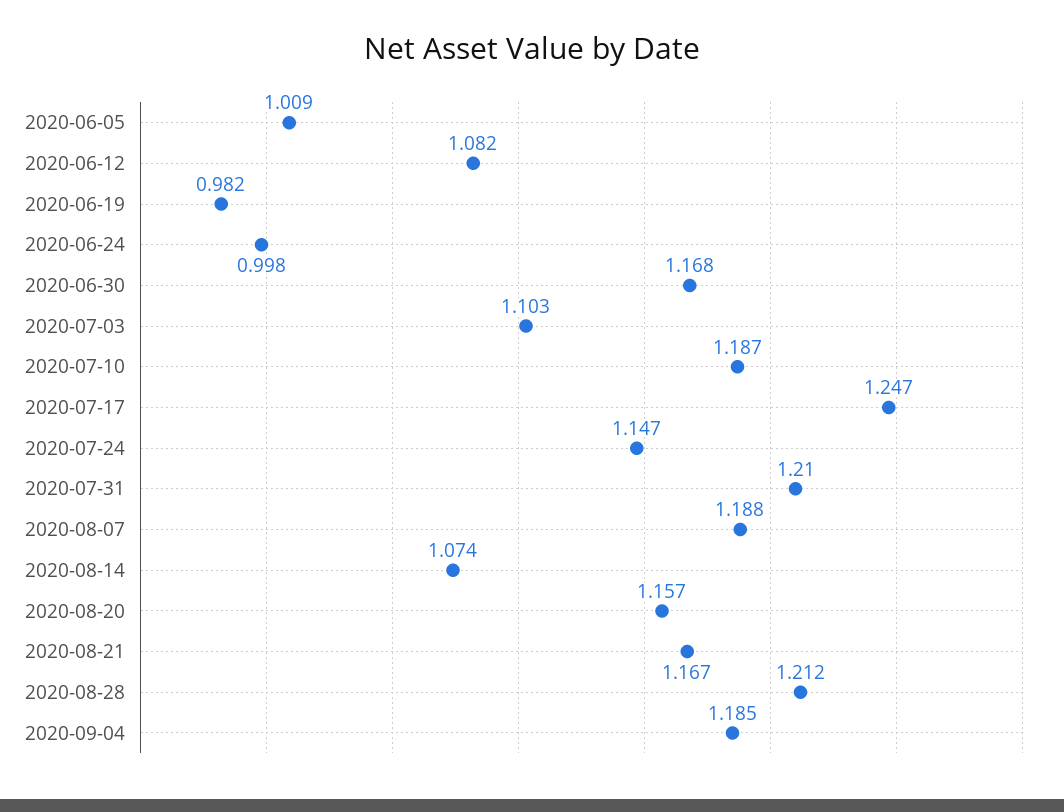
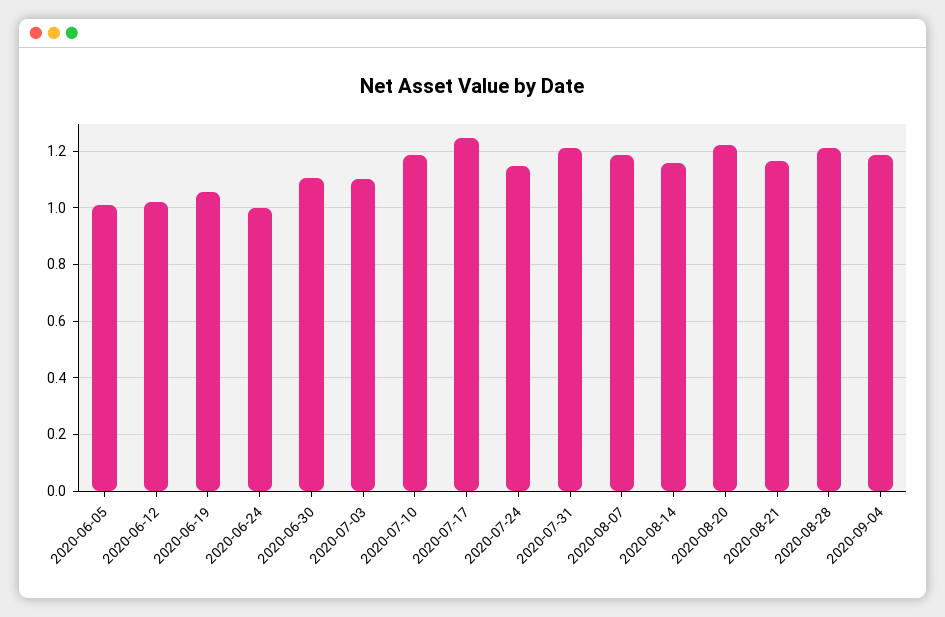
2020-06-12: 1.082 -> 1.025
2020-06-19: 0.982 -> 1.05
2020-06-30: 1.168 -> 1.1
2020-08-14: 1.074 -> 1.15
2020-08-20: 1.157 -> 1.225

